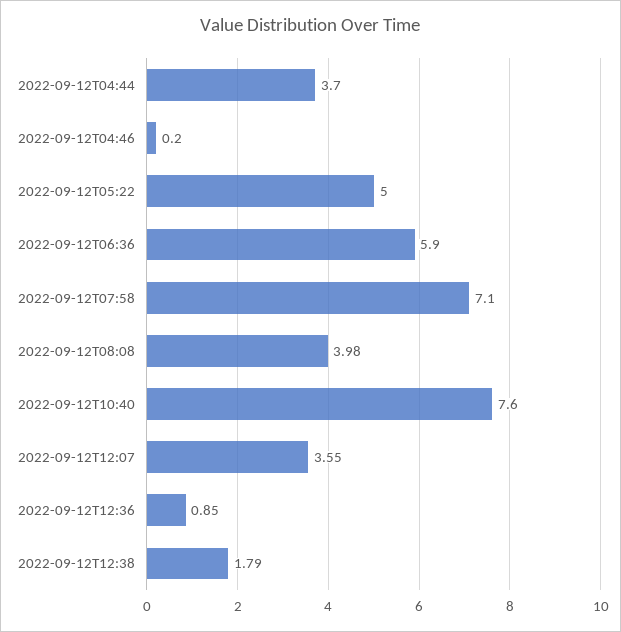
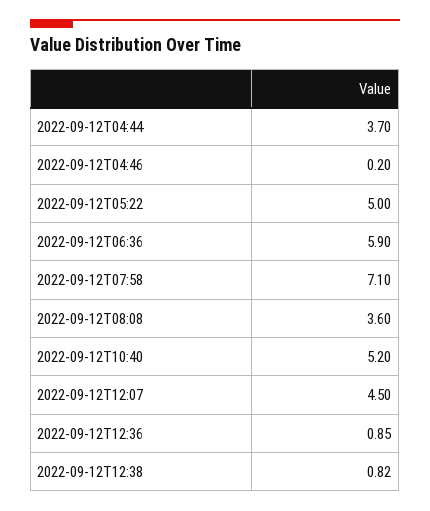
2022-09-12T08:08: 3.98 -> 3.6
2022-09-12T10:40: 7.6 -> 5.2
2022-09-12T12:07: 3.55 -> 4.5
2022-09-12T12:38: 1.79 -> 0.82

